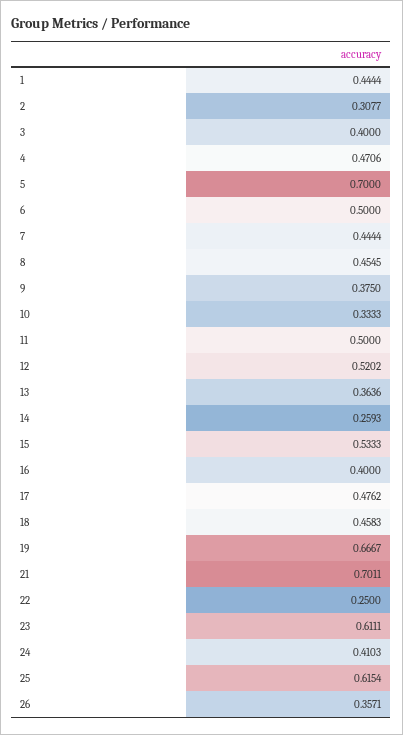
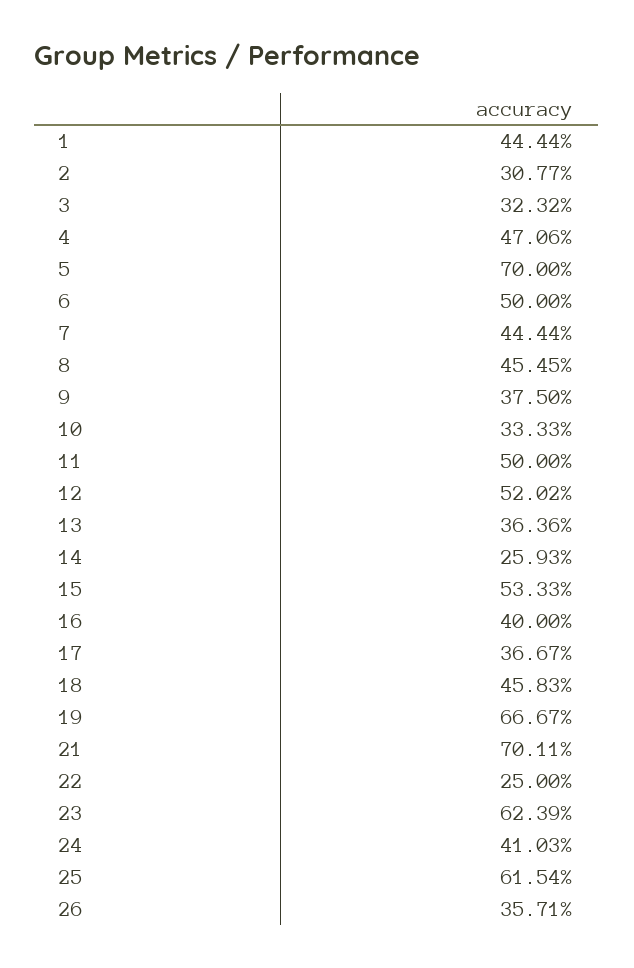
3: 0.4 -> 0.3232
17: 0.4762 -> 0.3667
23: 0.6111 -> 0.6239

